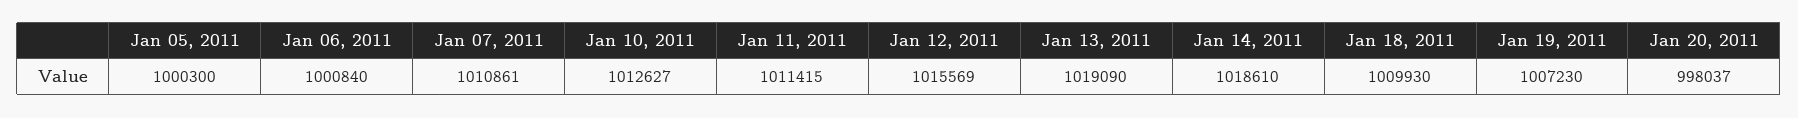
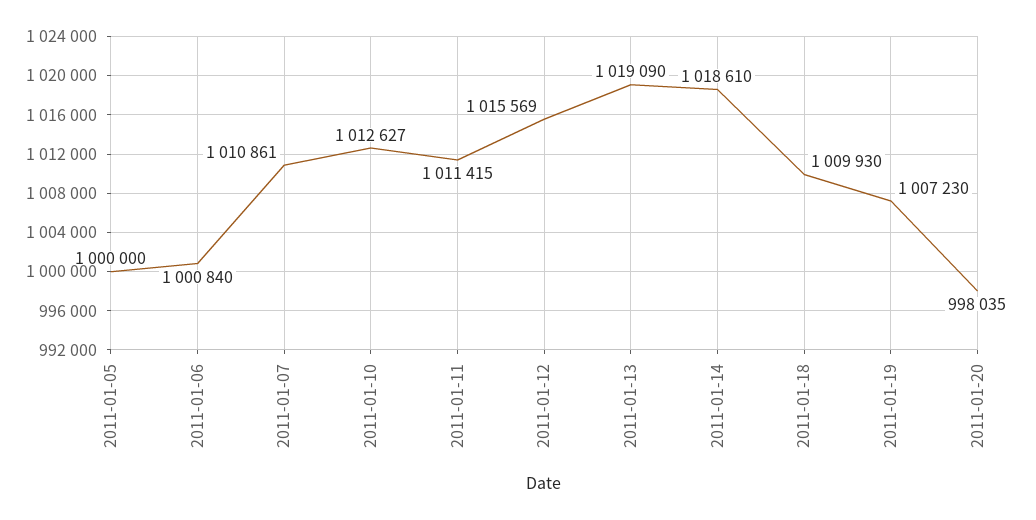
Jan 05, 2011: 1000300 -> 1000000
Jan 20, 2011: 998037 -> 998035

